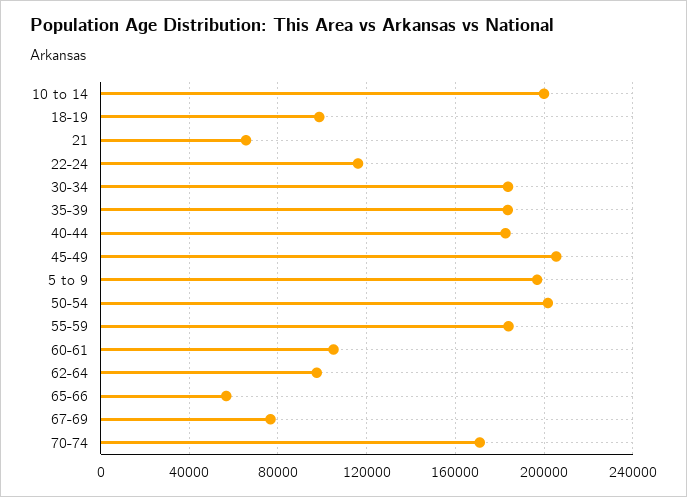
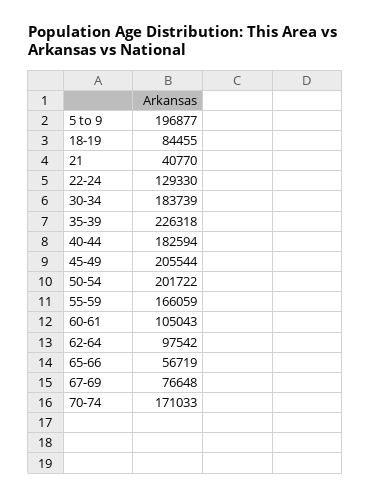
10 to 14: 200000 -> none
18-19: 100000 -> 84455
21: 65000 -> 40770
22-24: 115000 -> 129330
35-39: 185000 -> 226318
55-59: 185000 -> 166059

